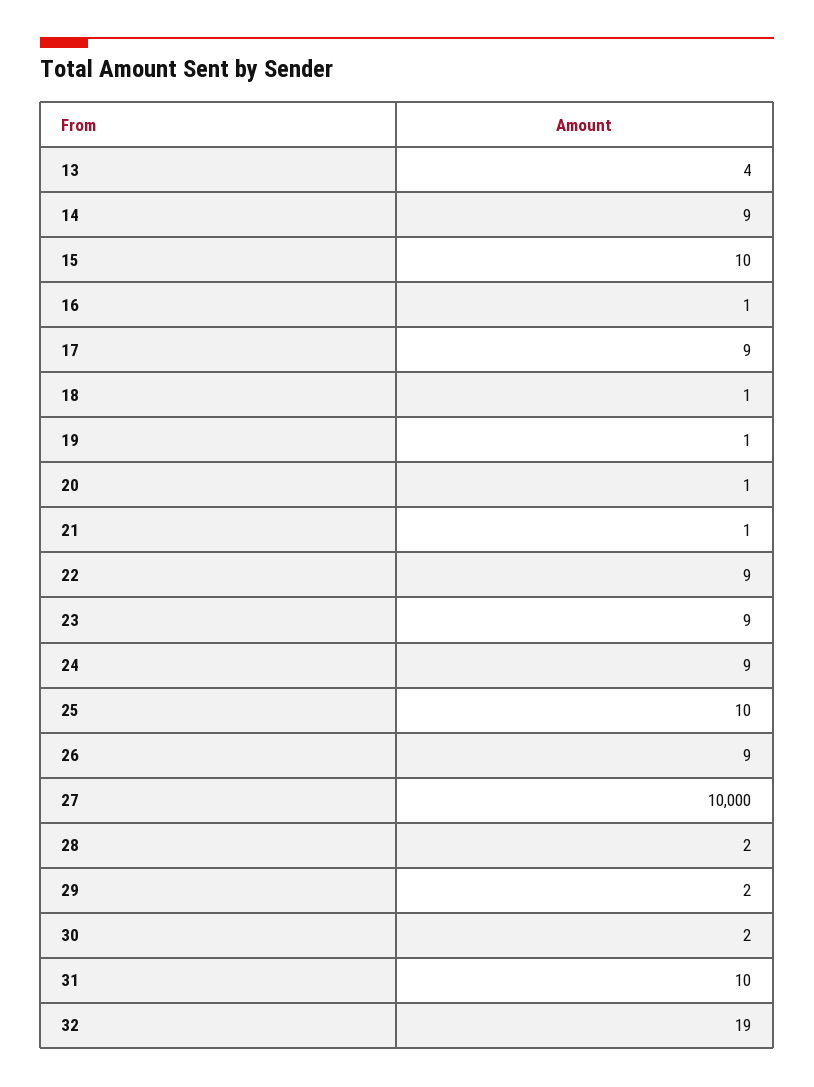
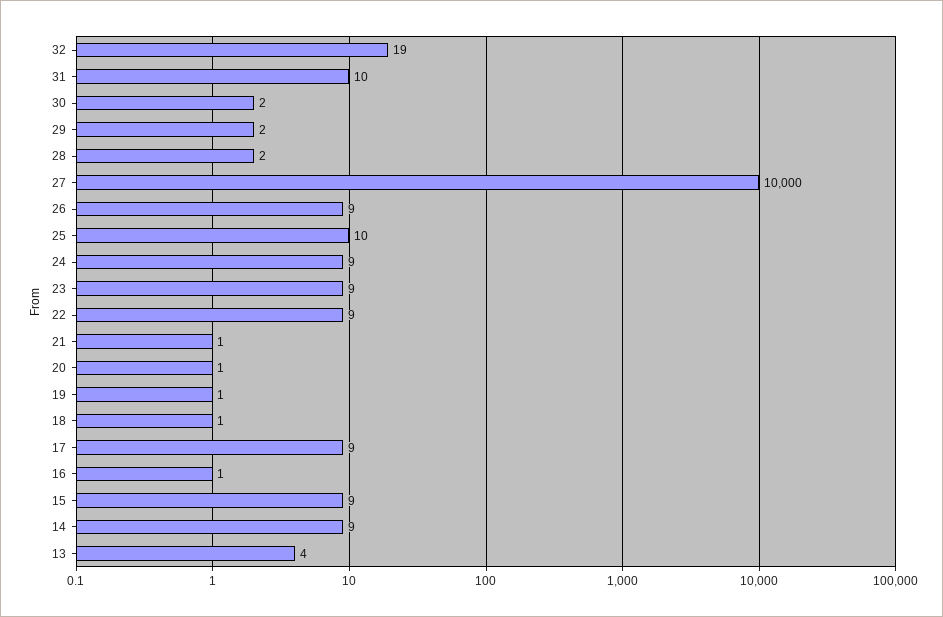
15: 10 -> 9

